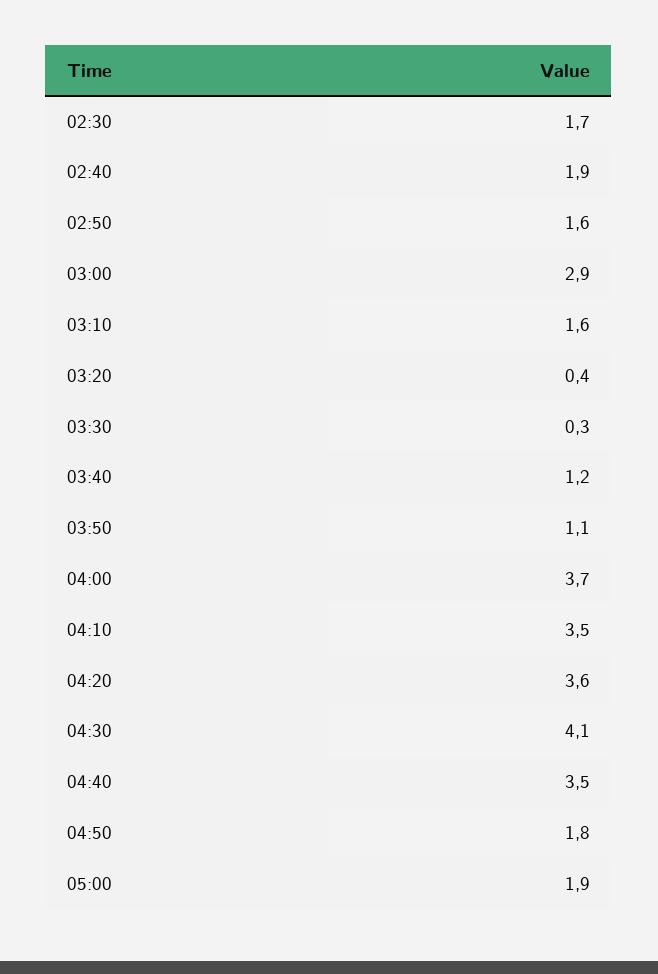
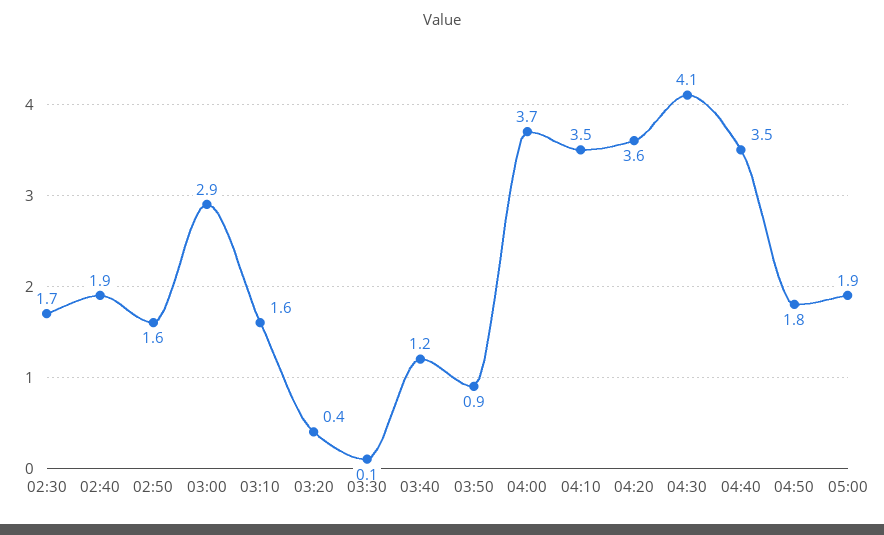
03:30: 0.3 -> 0.1
03:50: 1.1 -> 0.9

